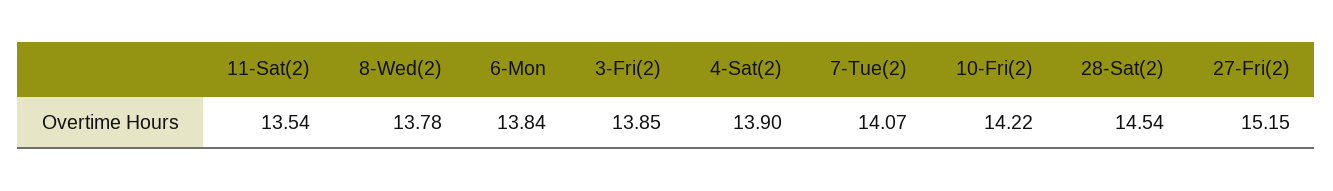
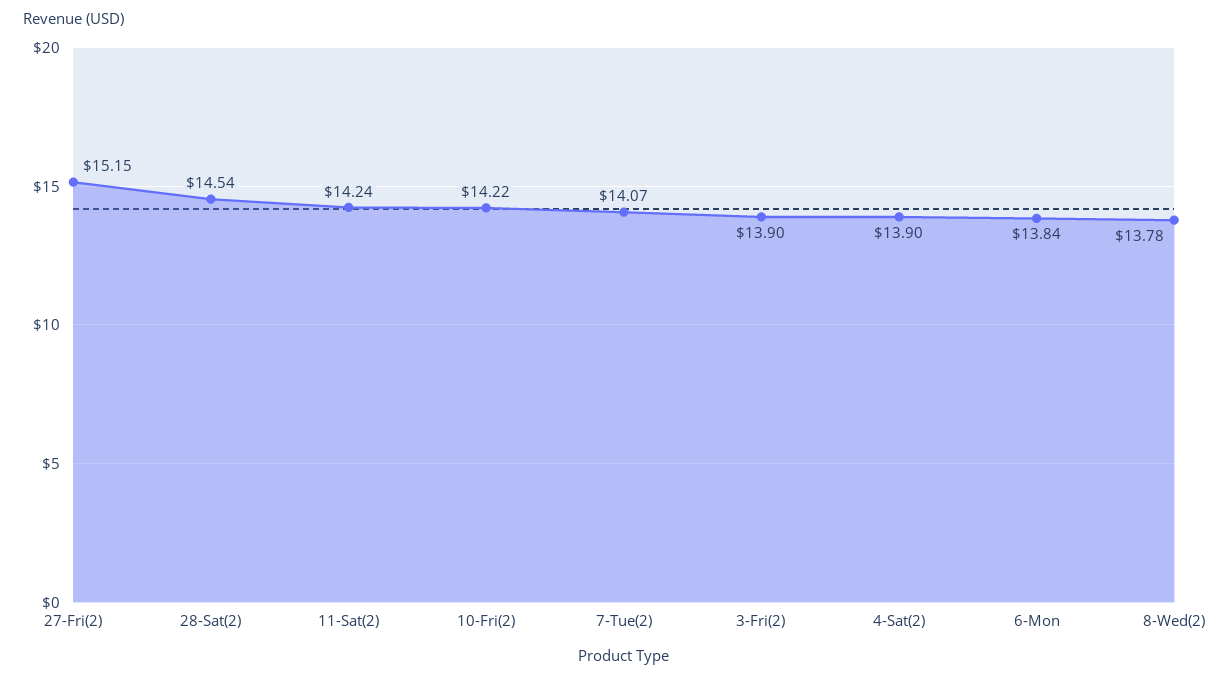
11-Sat(2): 13.54 -> 14.24
3-Fri(2): 13.85 -> 13.9

